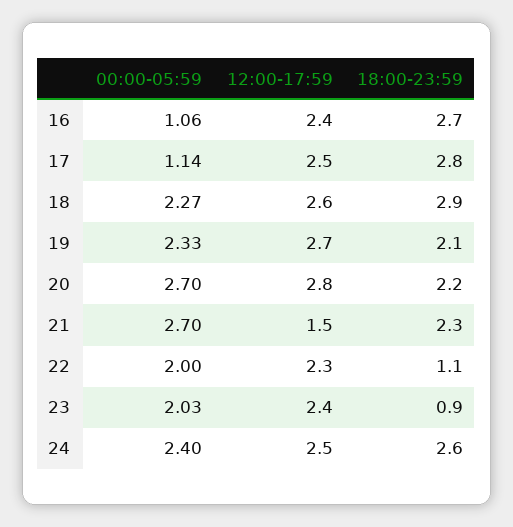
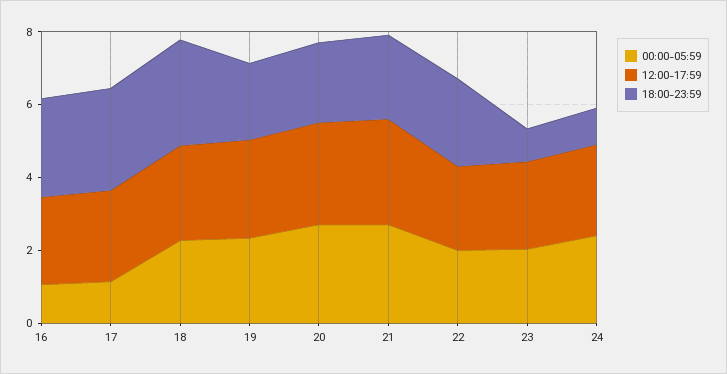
12:00-17:59, 21: 1.5 -> 3
18:00-23:59, 22: 1.1 -> 2.5
18:00-23:59, 24: 2.6 -> 1

